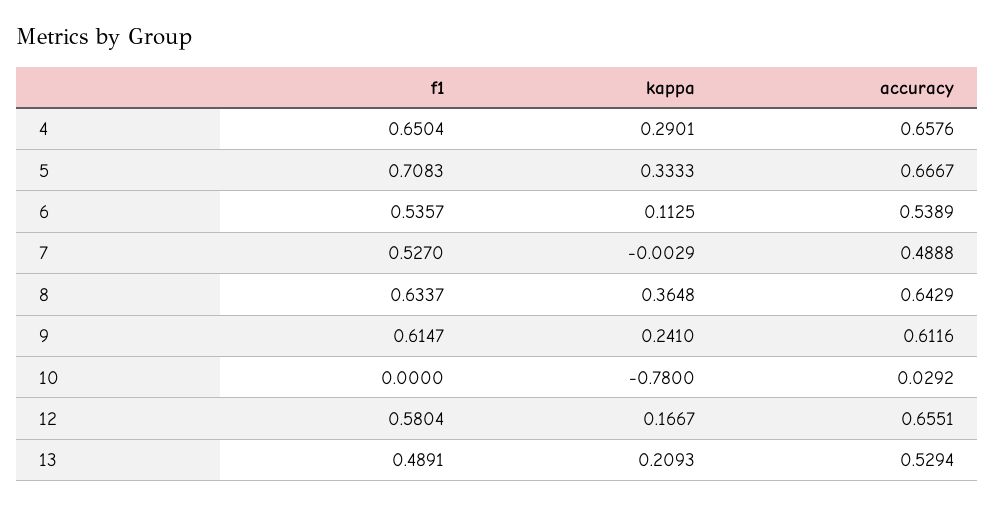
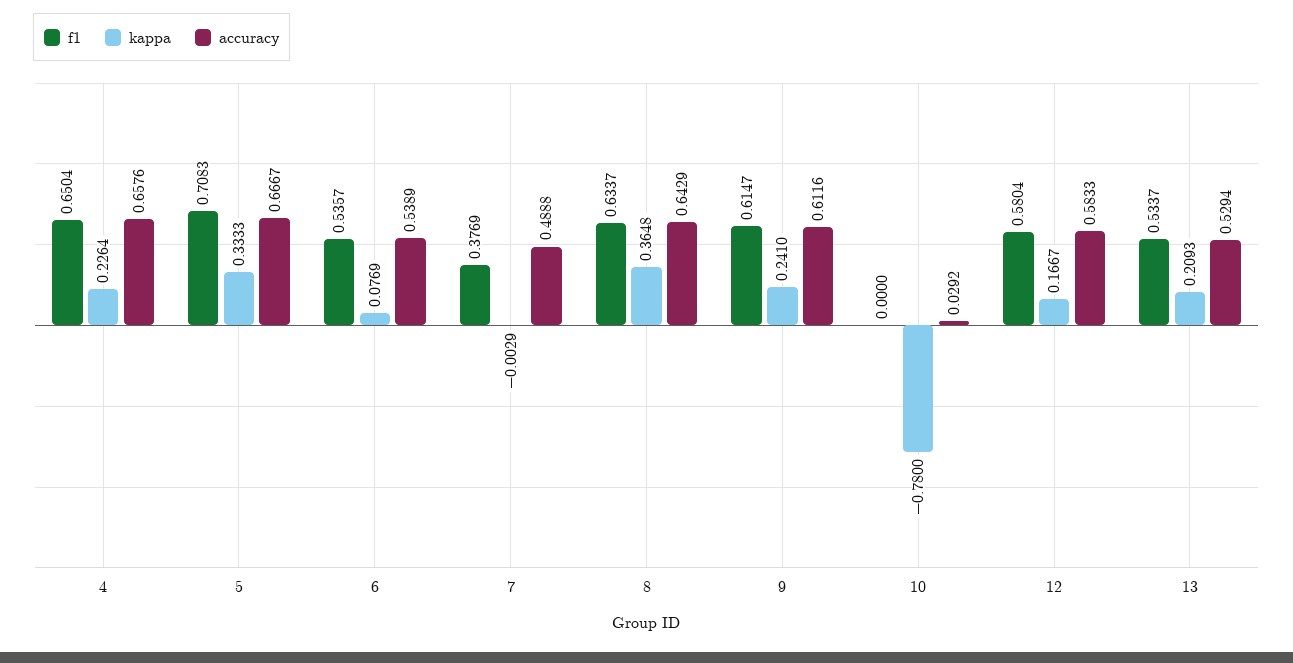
kappa, 4: 0.2901 -> 0.2264
kappa, 6: 0.1125 -> 0.0769
f1, 7: 0.527 -> 0.3769
accuracy, 12: 0.6551 -> 0.5833
f1, 13: 0.4891 -> 0.5337

